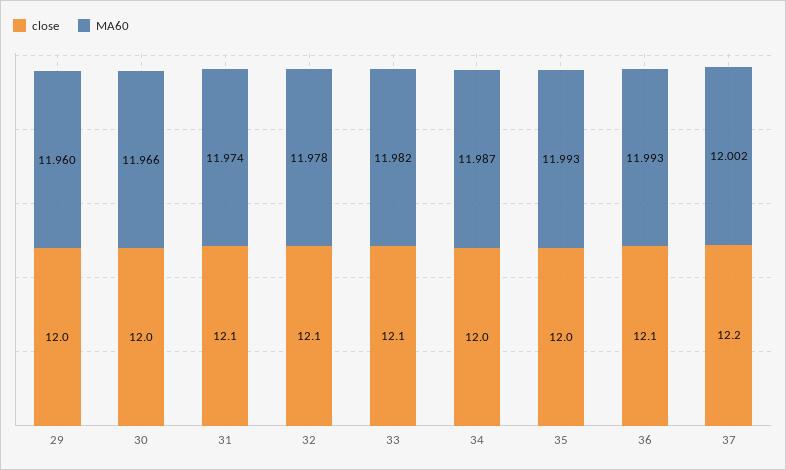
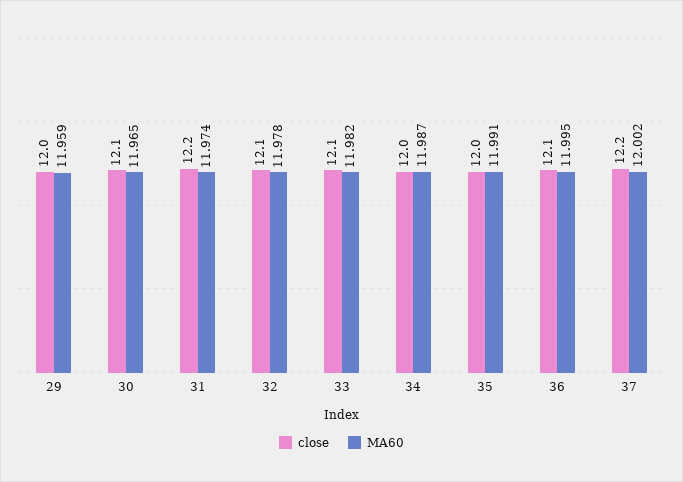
MA60, 29: 11.96 -> 11.959
close, 30: 12 -> 12.1
MA60, 30: 11.966 -> 11.965
close, 31: 12.1 -> 12.2
MA60, 35: 11.993 -> 11.991
MA60, 36: 11.993 -> 11.995

